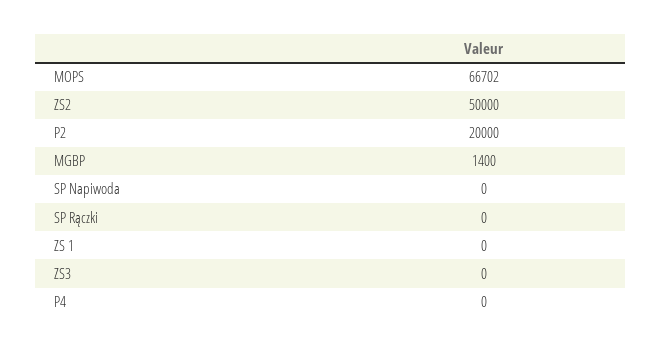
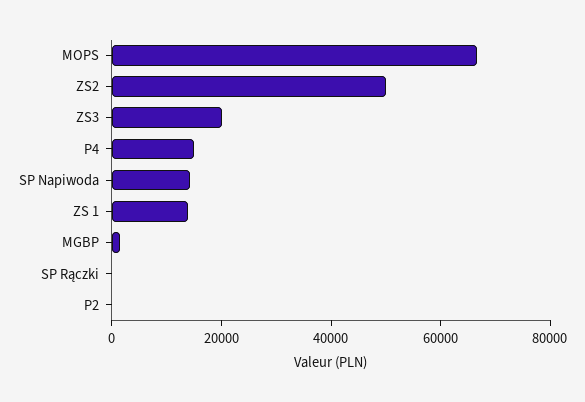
P2: 20000 -> 0
SP Napiwoda: 0 -> 15000
ZS 1: 0 -> 15000
ZS3: 0 -> 20000
P4: 0 -> 15000

